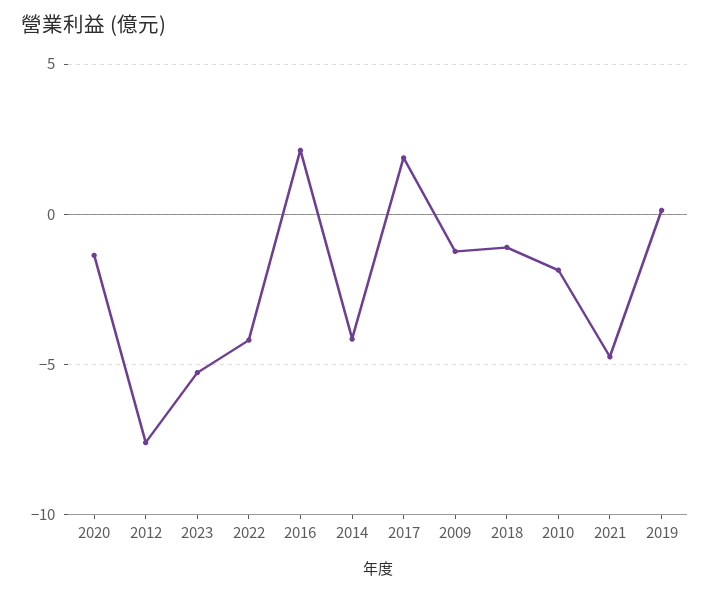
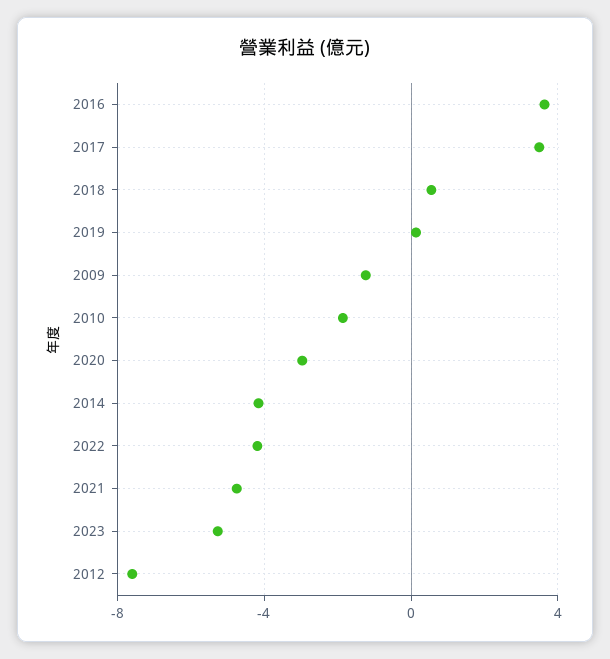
2020: -1.5 -> -3
2016: 2 -> 3.5
2017: 2 -> 3.5
2018: -1 -> 0.5

